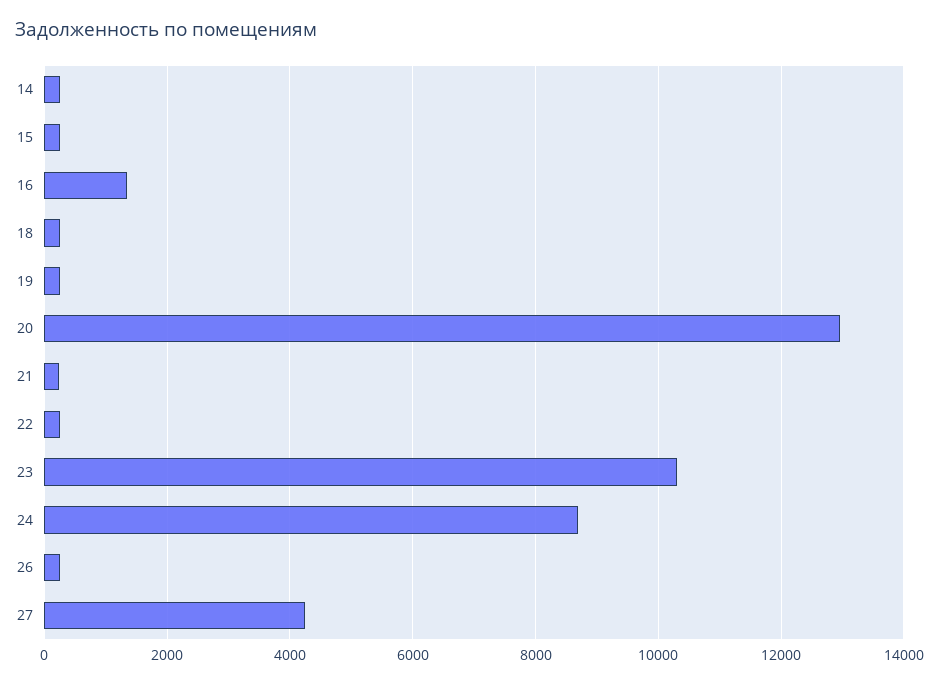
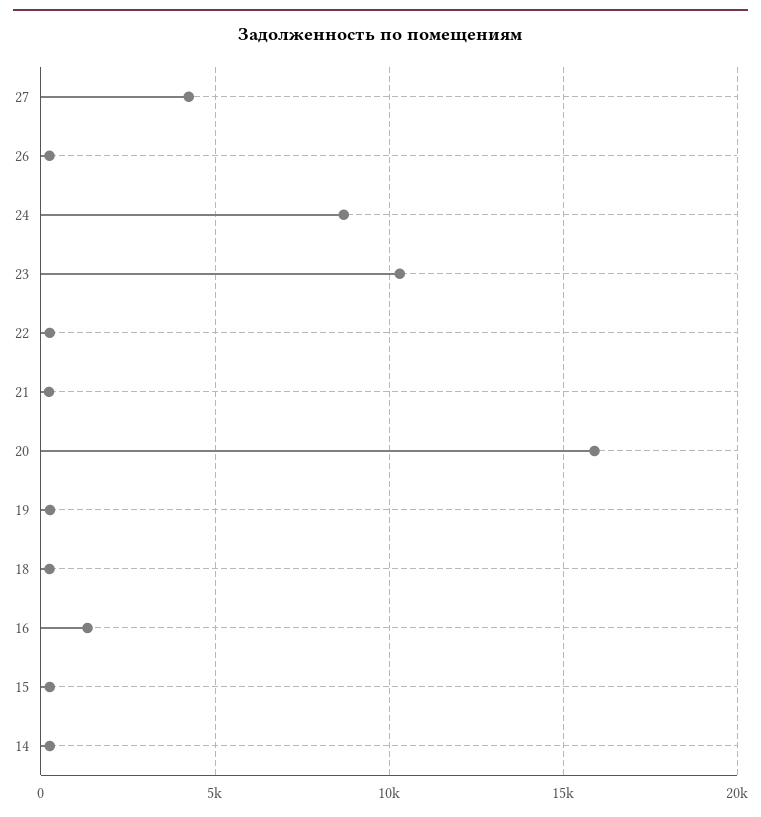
20: 13000 -> 16000

